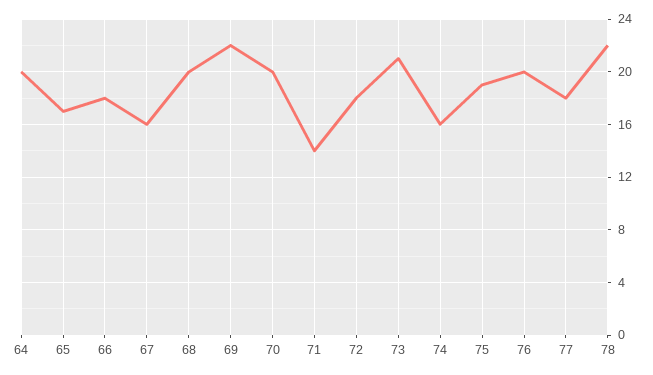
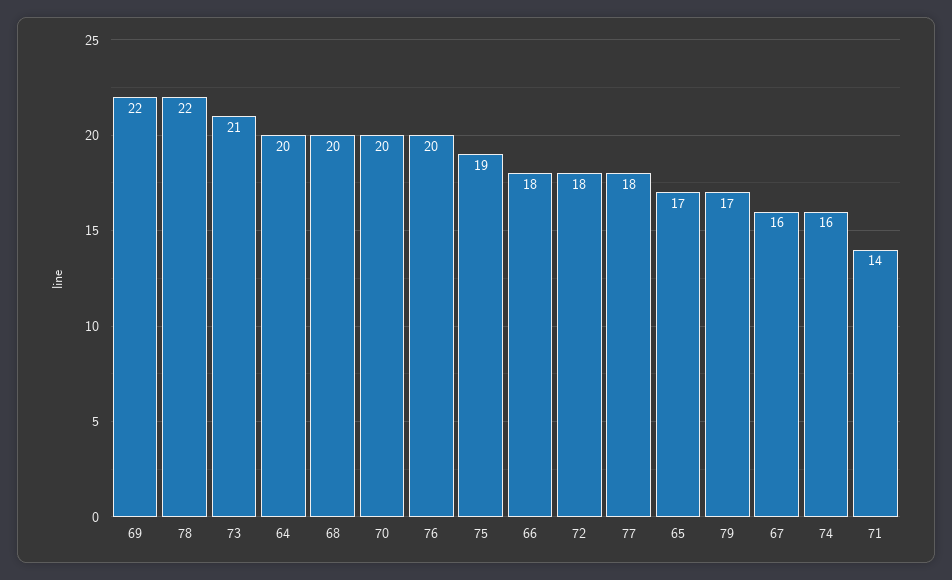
79: none -> 17

